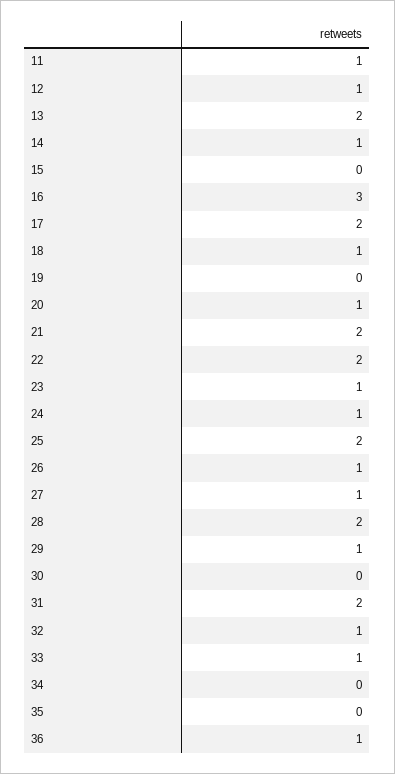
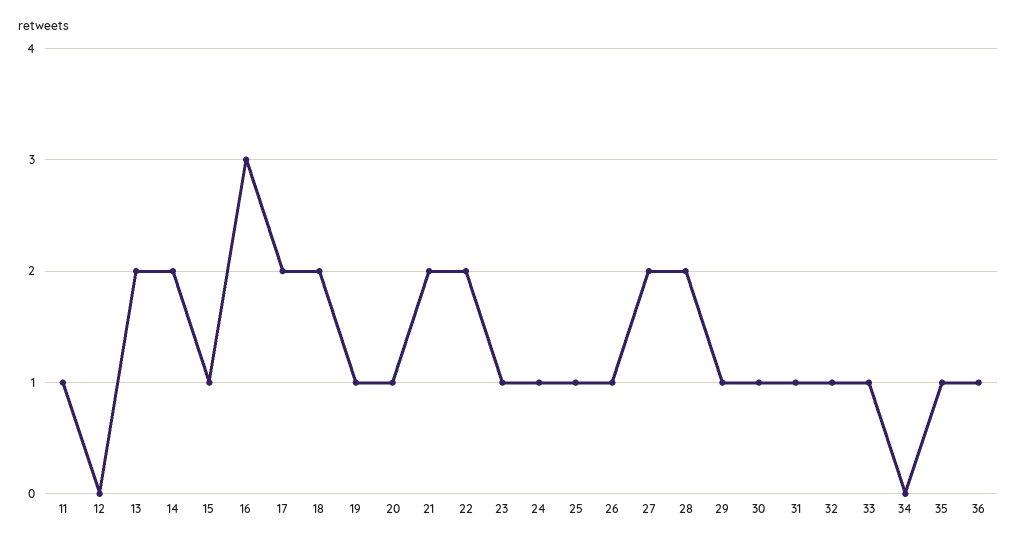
12: 1 -> 0
14: 1 -> 2
15: 0 -> 1
18: 1 -> 2
19: 0 -> 1
25: 2 -> 1
27: 1 -> 2
30: 0 -> 1
31: 2 -> 1
35: 0 -> 1

